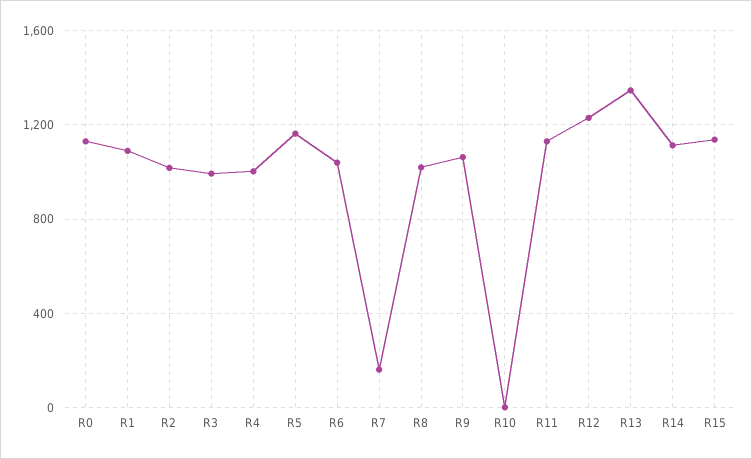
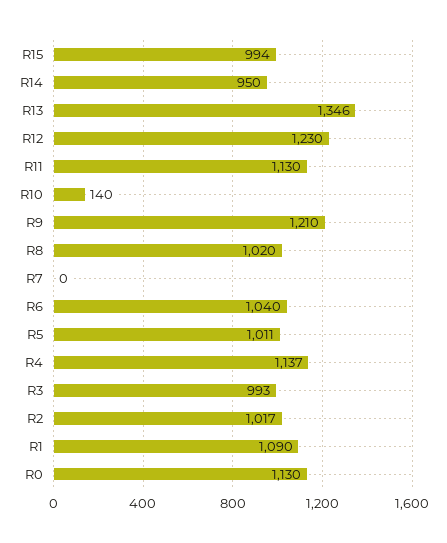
R4: 1000 -> 1137
R5: 1150 -> 1011
R7: 150 -> 0
R9: 1050 -> 1210
R10: 0 -> 140
R14: 1100 -> 950
R15: 1150 -> 994

